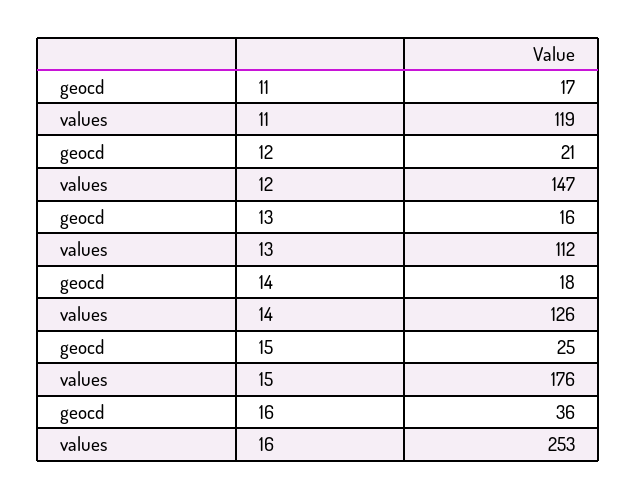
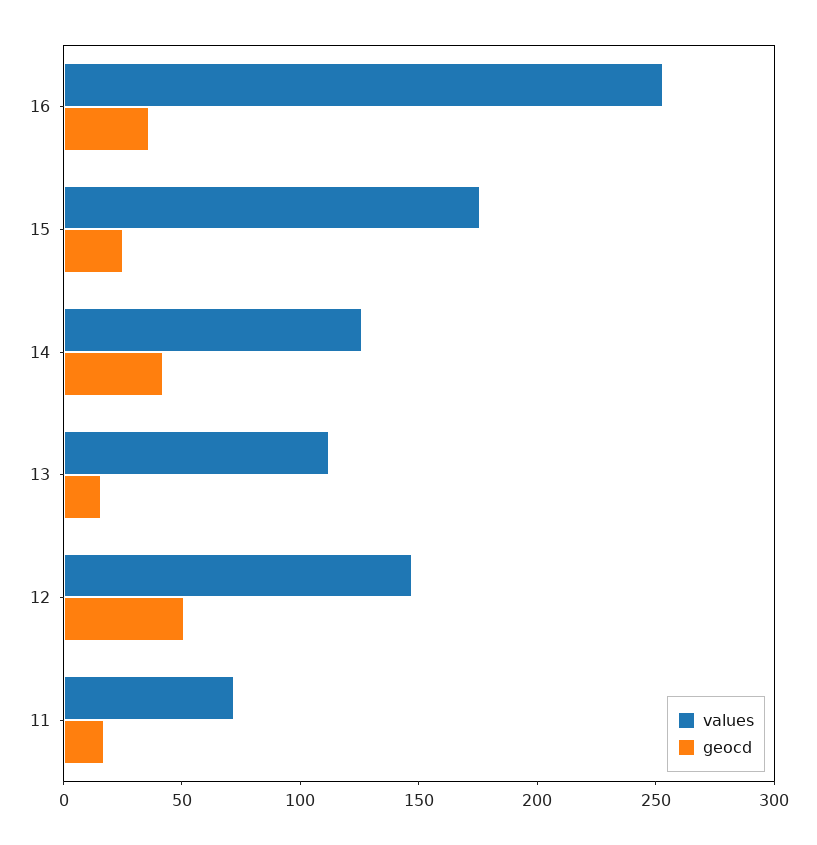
values, 11: 119 -> 70
geocd, 12: 21 -> 50
geocd, 14: 18 -> 40

